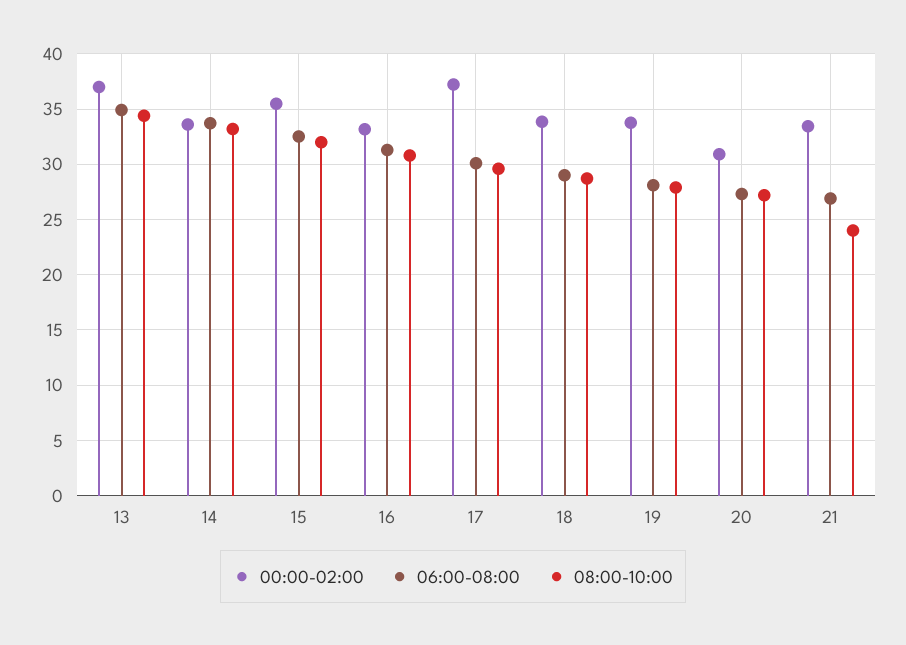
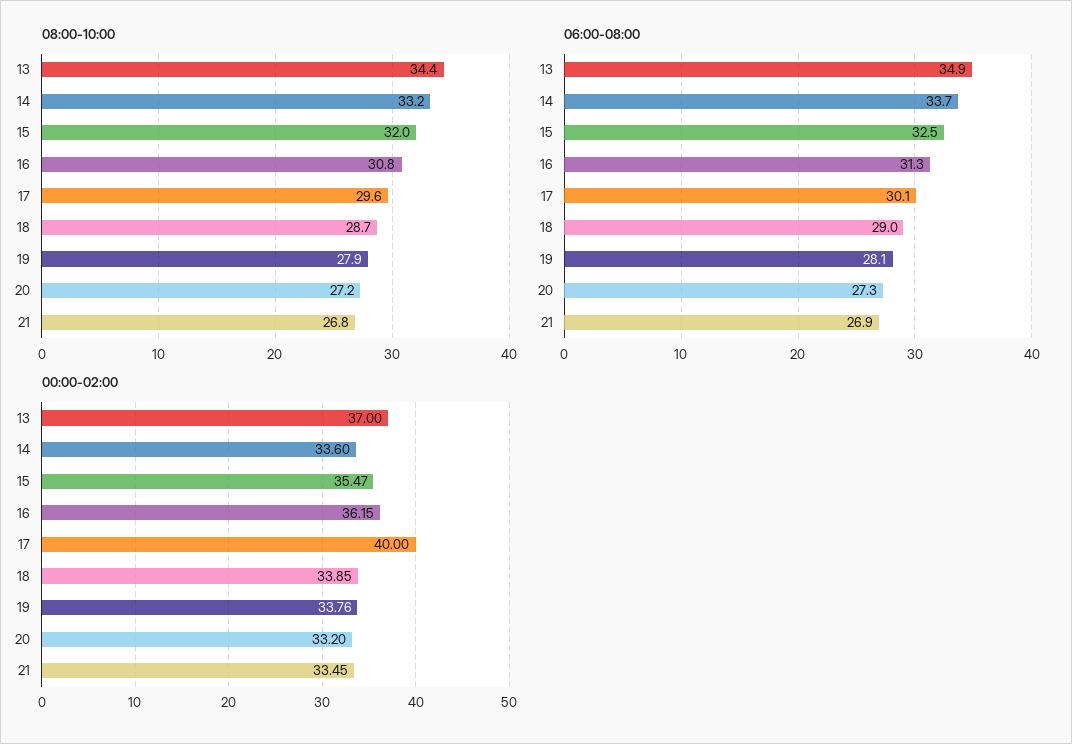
00:00-02:00, 16: 33 -> 36.15
00:00-02:00, 17: 37 -> 40
00:00-02:00, 20: 31 -> 33.2
08:00-10:00, 21: 24 -> 26.8

